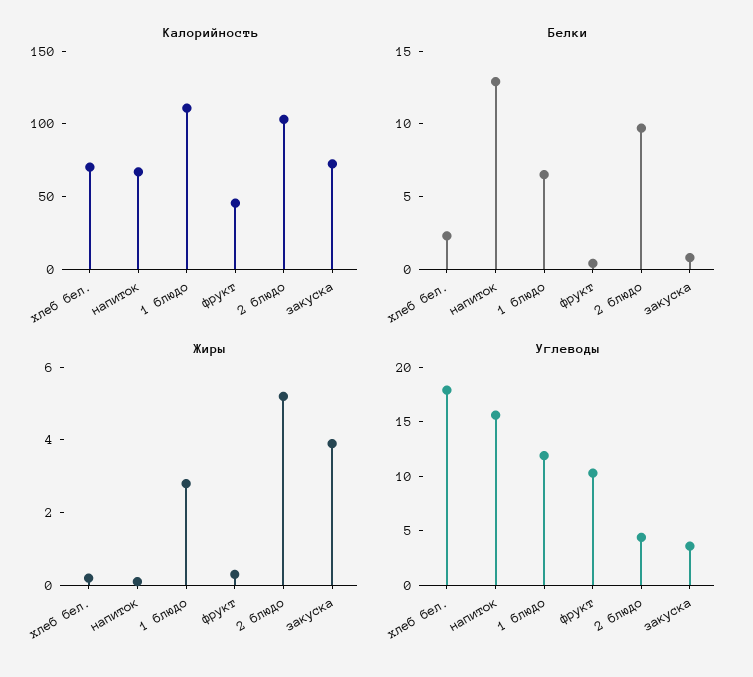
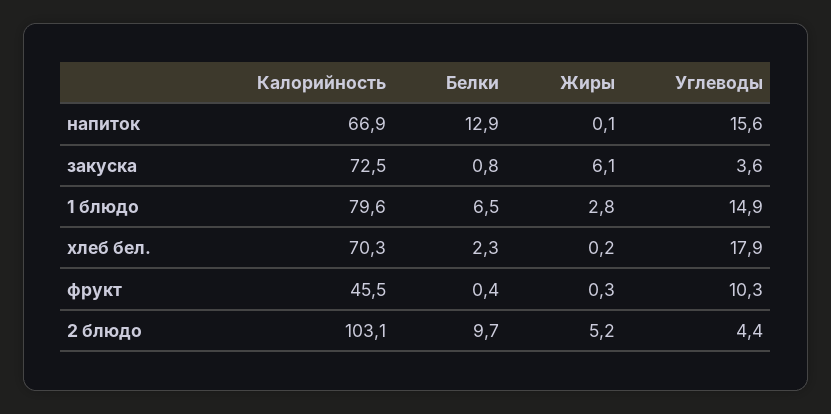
Калорийность, 1 блюдо: 110 -> 79.6
Жиры, закуска: 4 -> 6.1
Углеводы, 1 блюдо: 12 -> 14.9

